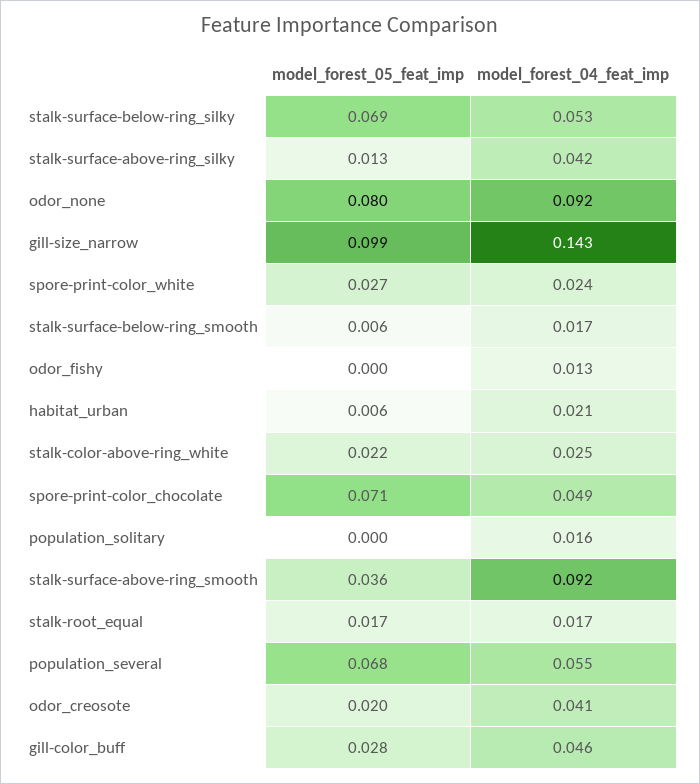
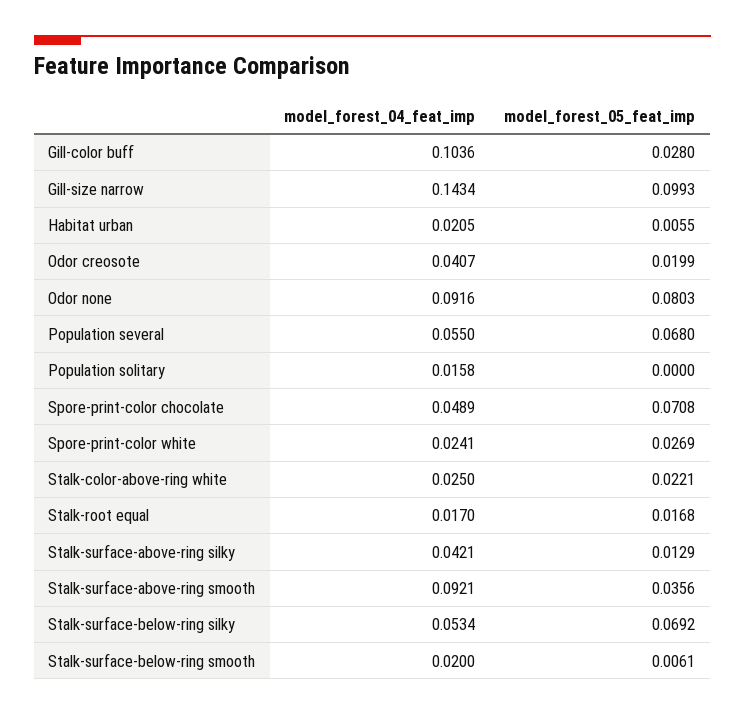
model_forest_04_feat_imp, stalk-surface-below-ring_smooth: 0.017 -> 0.02
model_forest_05_feat_imp, odor_fishy: 0 -> none
model_forest_04_feat_imp, odor_fishy: 0.013 -> none
model_forest_04_feat_imp, gill-color_buff: 0.046 -> 0.1036

